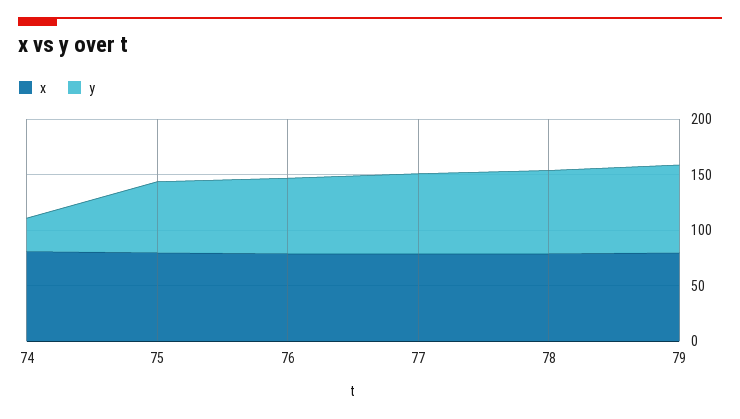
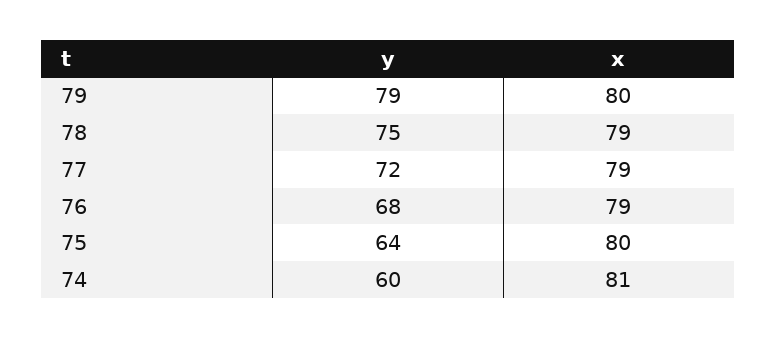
y, 74: 30 -> 60

